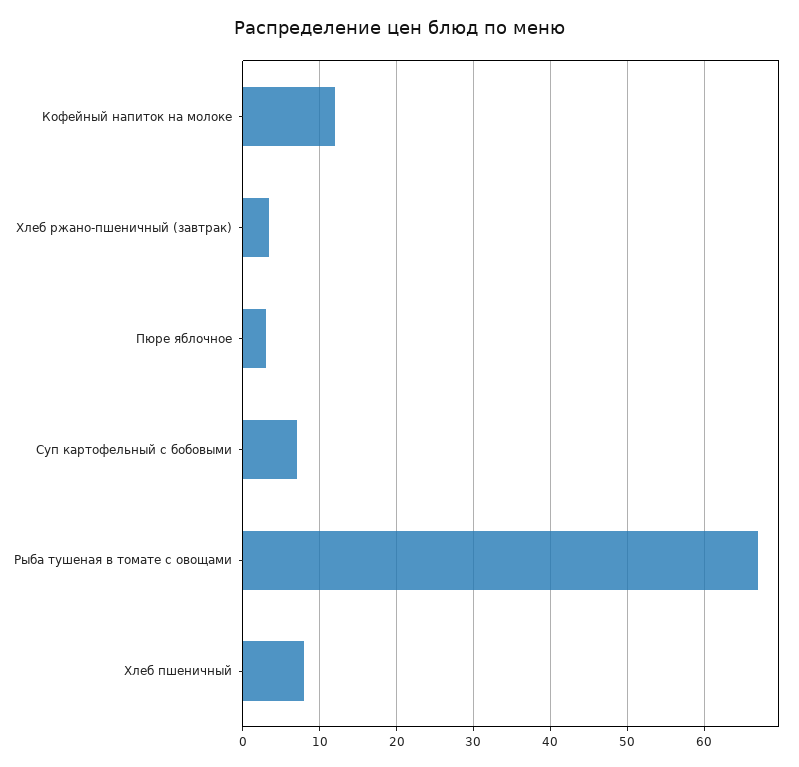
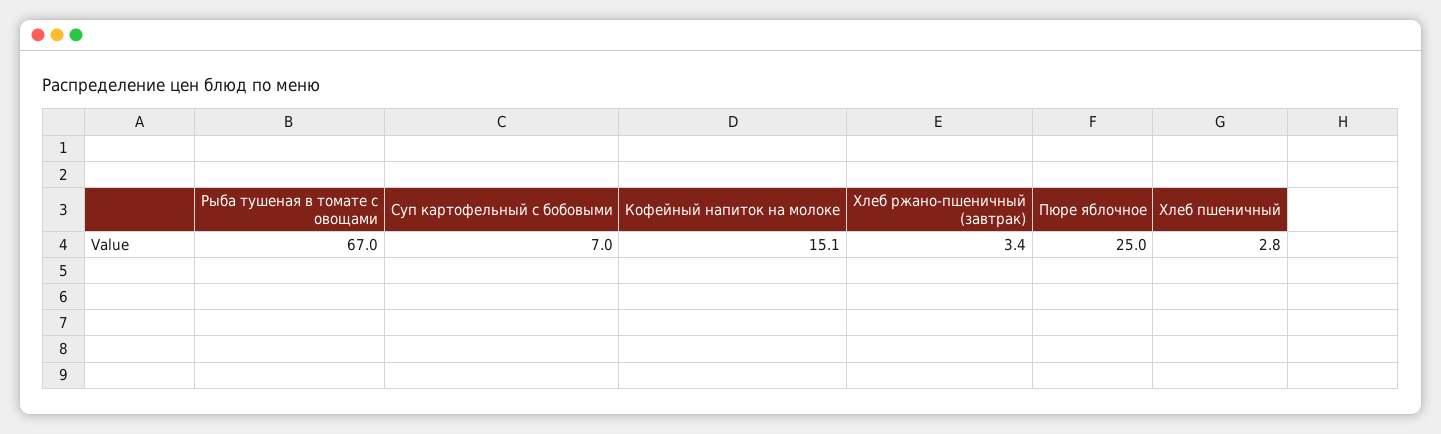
Кофейный напиток на молоке: 12 -> 15.1
Пюре яблочное: 3 -> 25
Хлеб пшеничный: 8 -> 2.8

